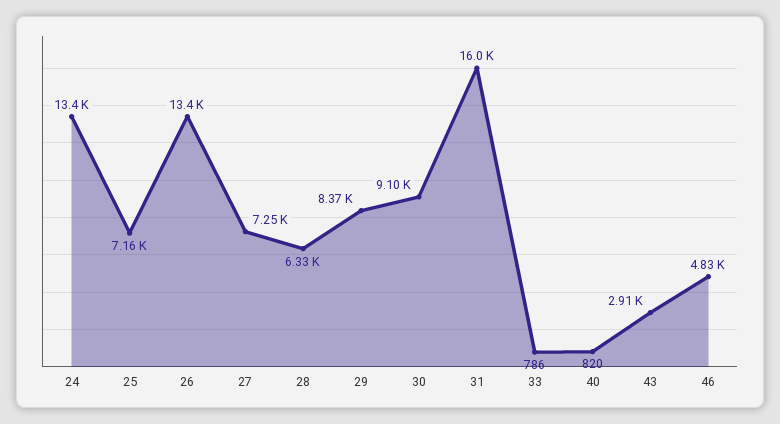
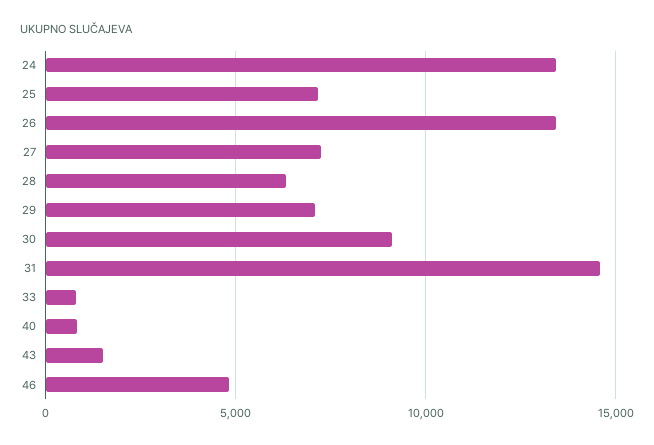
29: 8370 -> 7000
31: 16000 -> 14500
43: 2910 -> 1500

